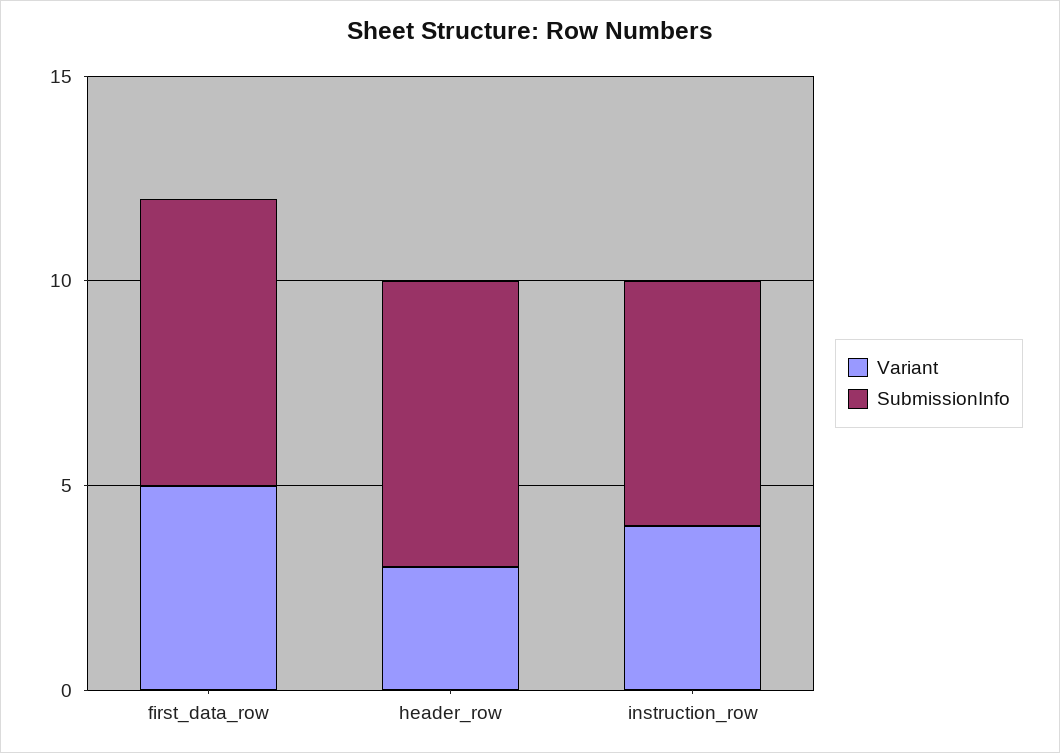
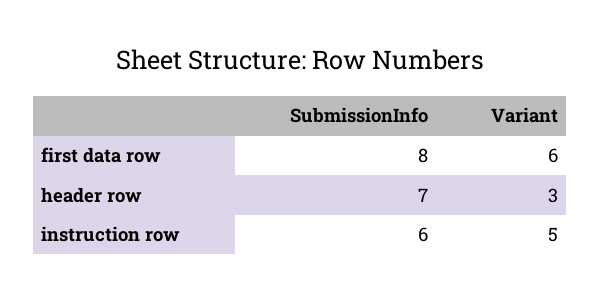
Variant, first_data_row: 5 -> 6
SubmissionInfo, first_data_row: 7 -> 8
Variant, instruction_row: 4 -> 5

